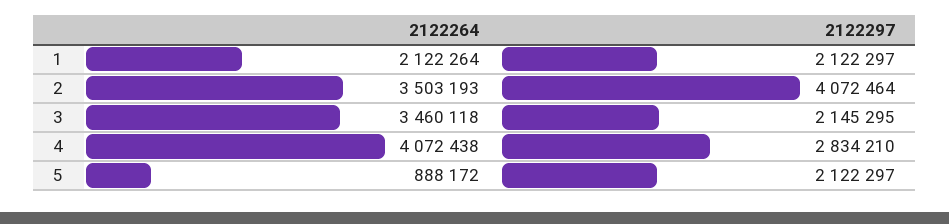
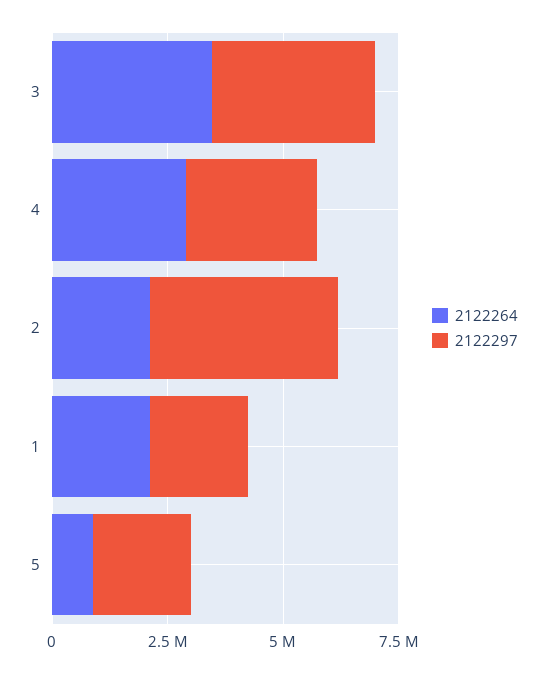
2122264, 2: 3503193 -> 2000000
2122297, 3: 2145295 -> 3500000
2122264, 4: 4072438 -> 3000000

